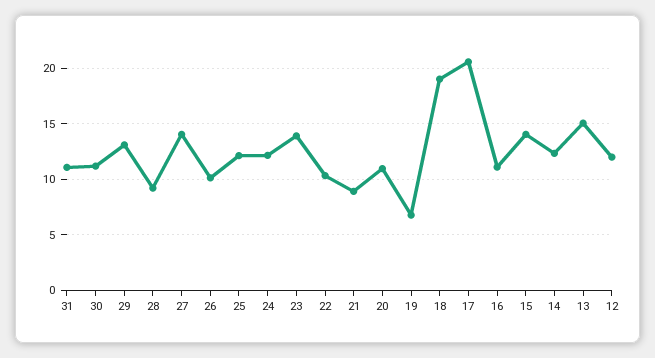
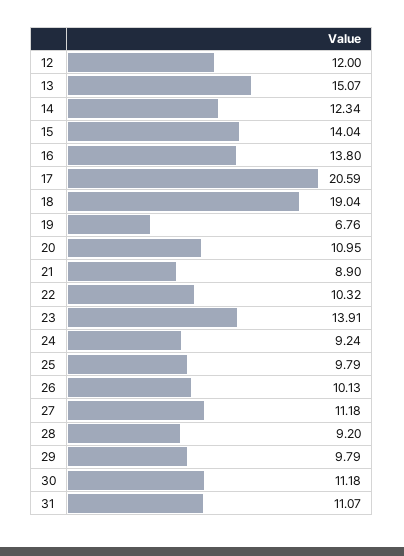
29: 13 -> 9.79
27: 14 -> 11.18
25: 12 -> 9.79
24: 12 -> 9.24
16: 11 -> 13.8

